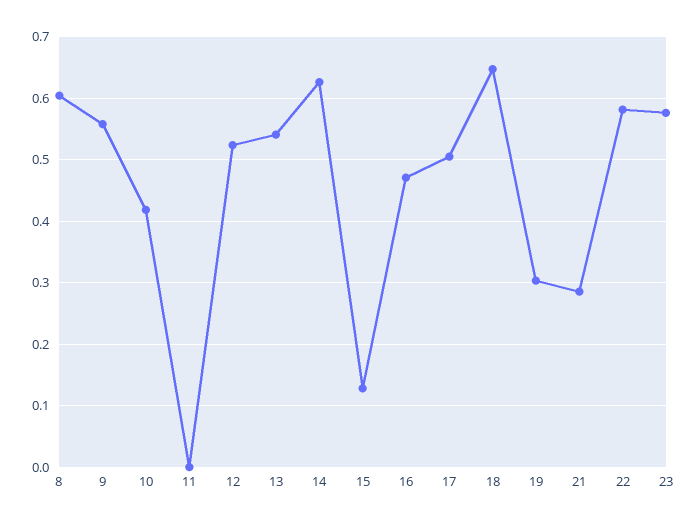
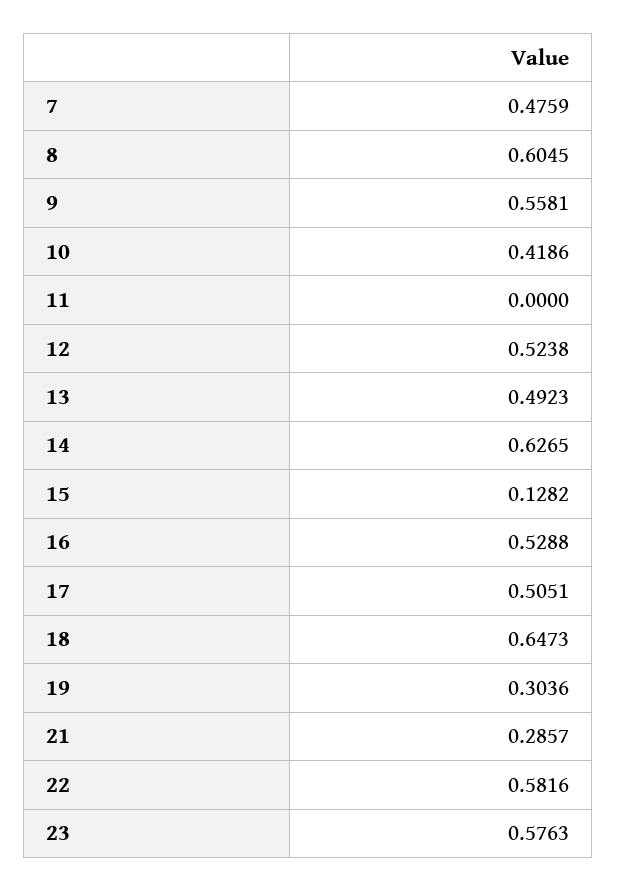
13: 0.54 -> 0.4923
16: 0.47 -> 0.5288
7: none -> 0.4759

